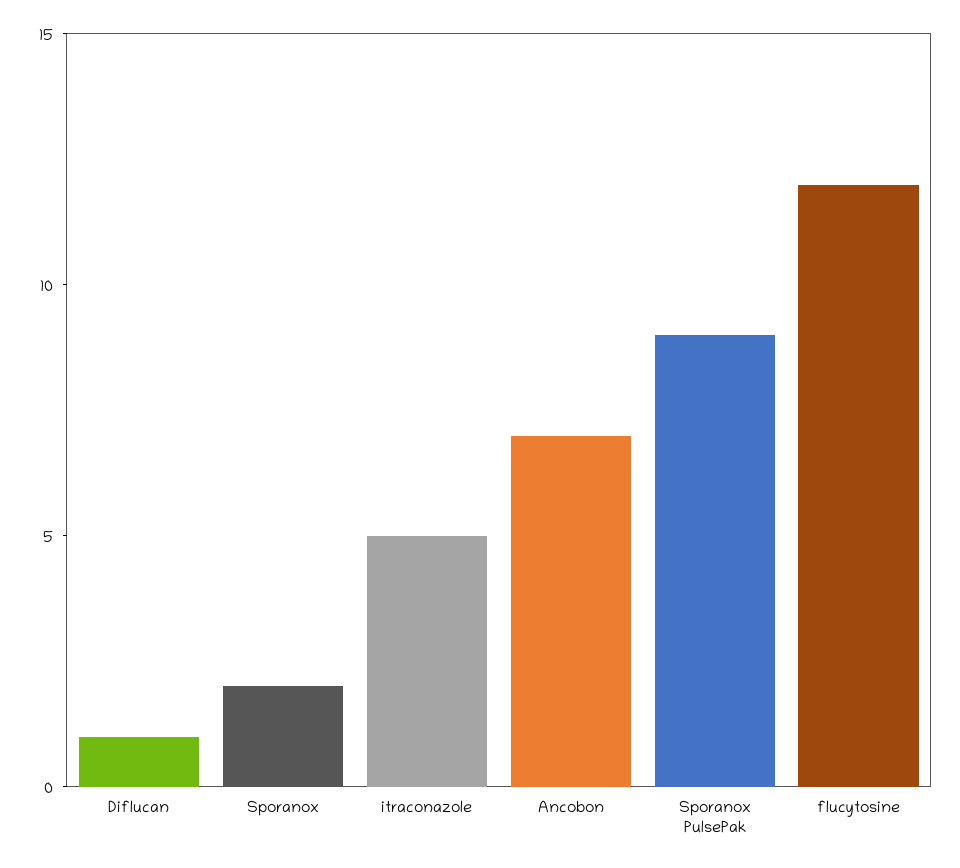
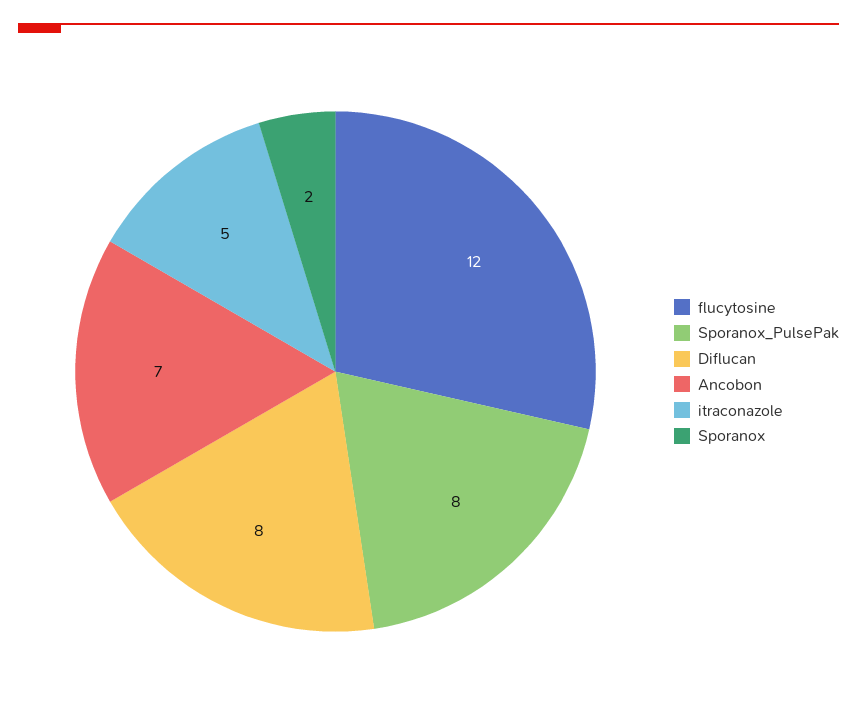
Diflucan: 1 -> 8
Sporanox PulsePak: 9 -> 8

